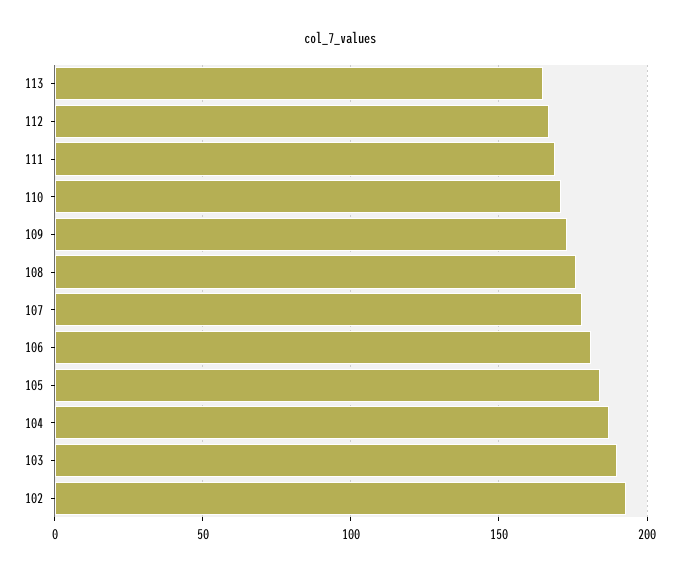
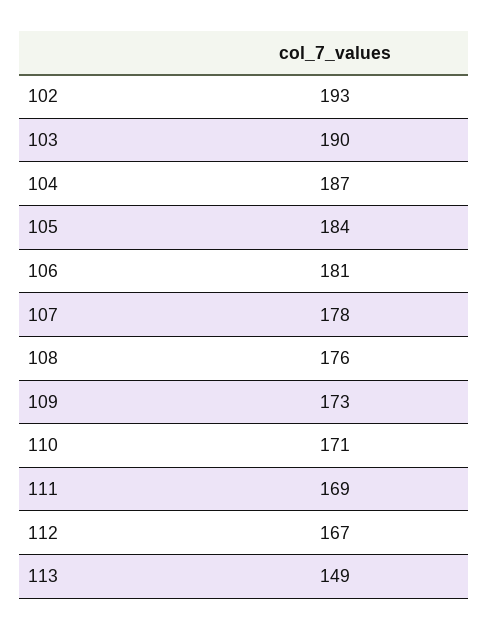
113: 165 -> 149

